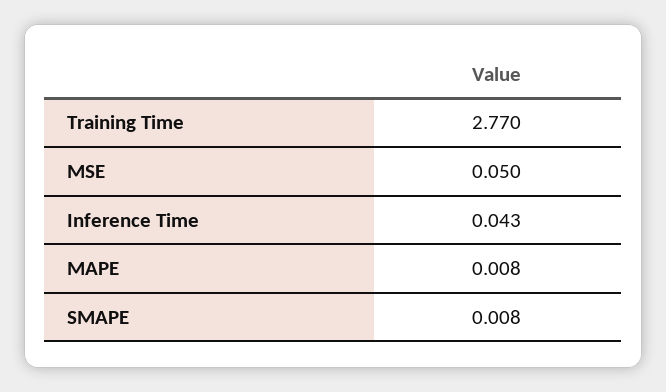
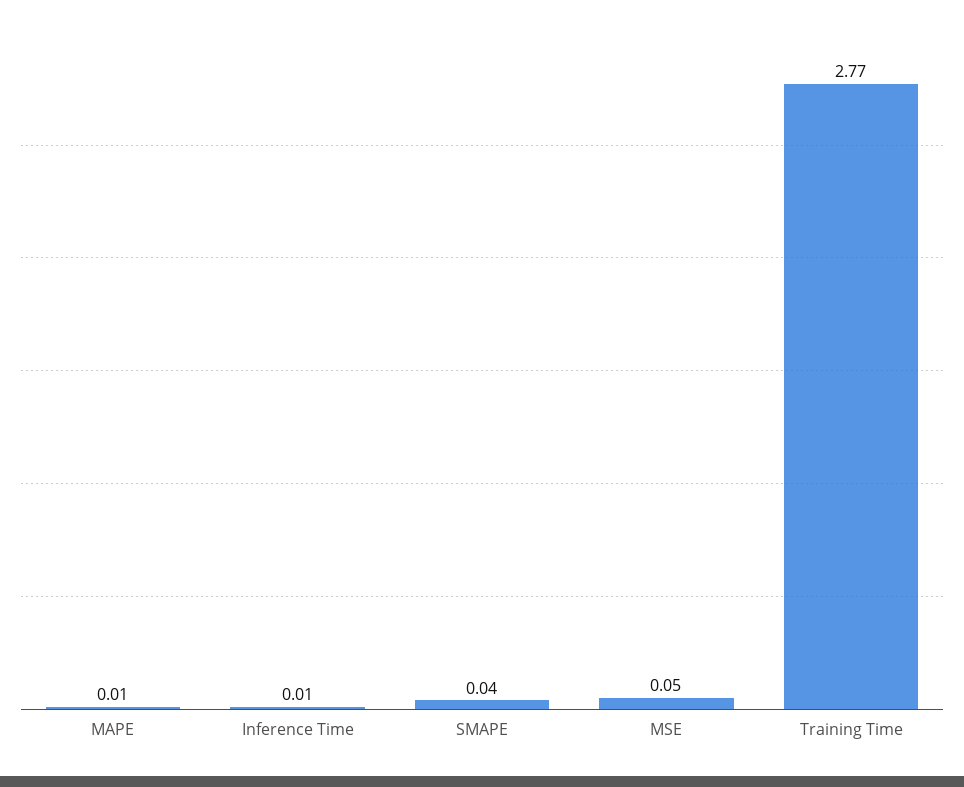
Inference Time: 0.043 -> 0.01
SMAPE: 0.008 -> 0.04

